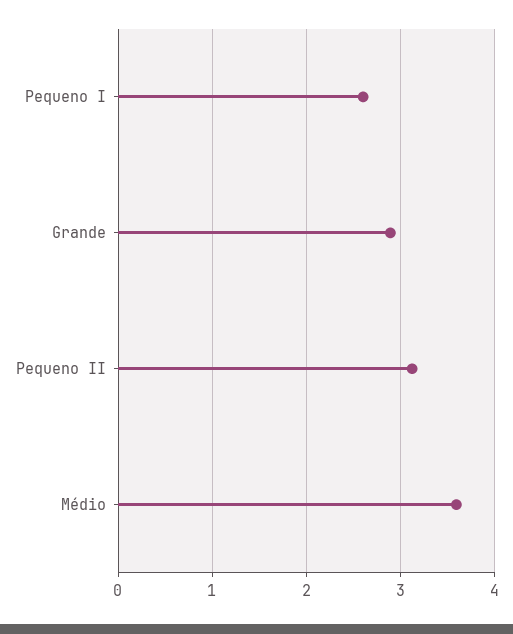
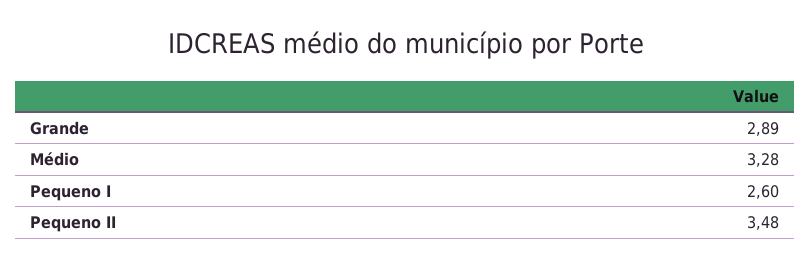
Pequeno II: 3.1 -> 3.48
Médio: 3.6 -> 3.28

